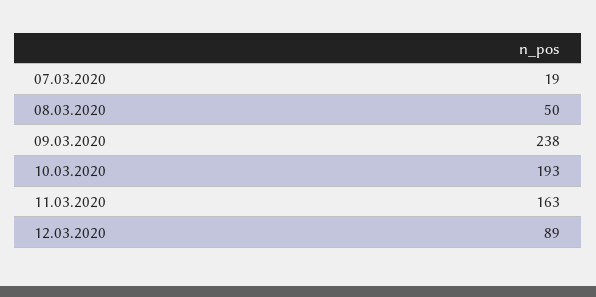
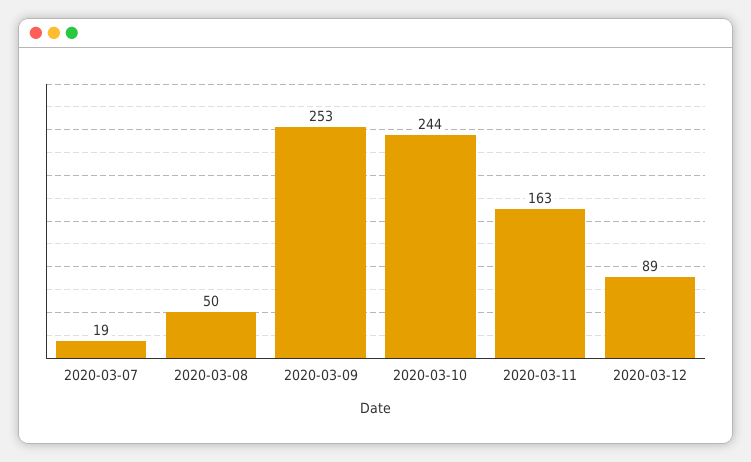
09.03.2020: 238 -> 253
10.03.2020: 193 -> 244

